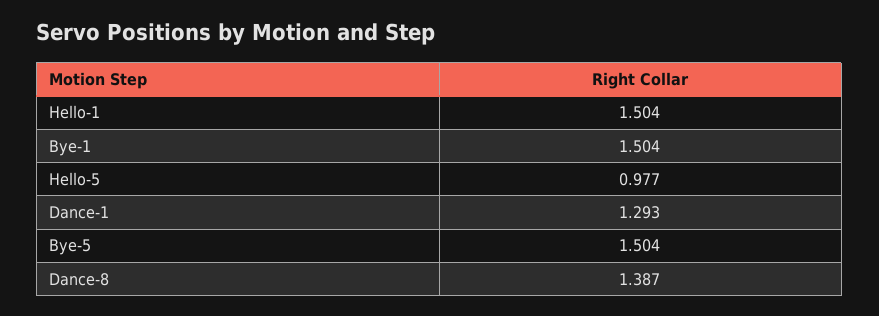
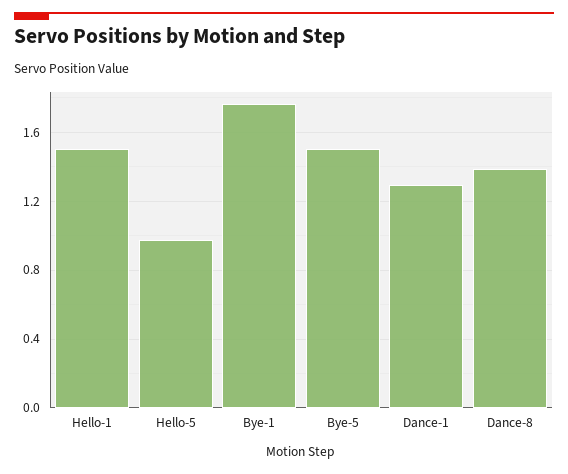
Bye-1: 1.504 -> 1.75

